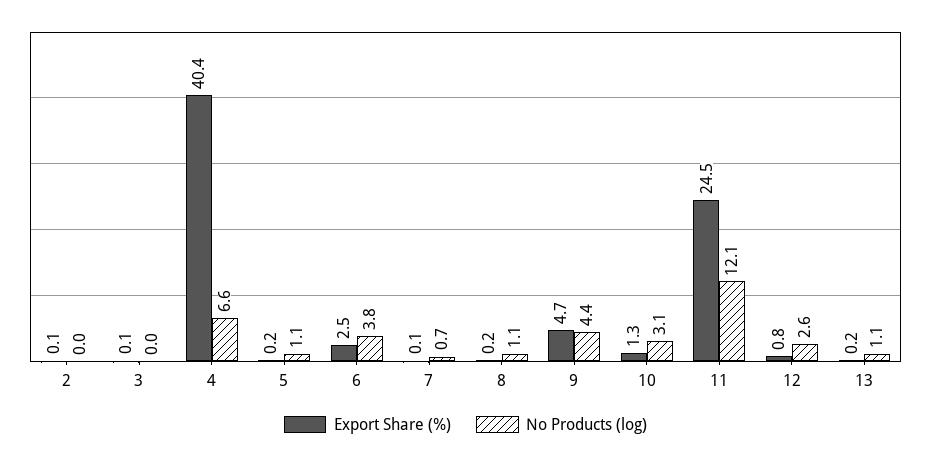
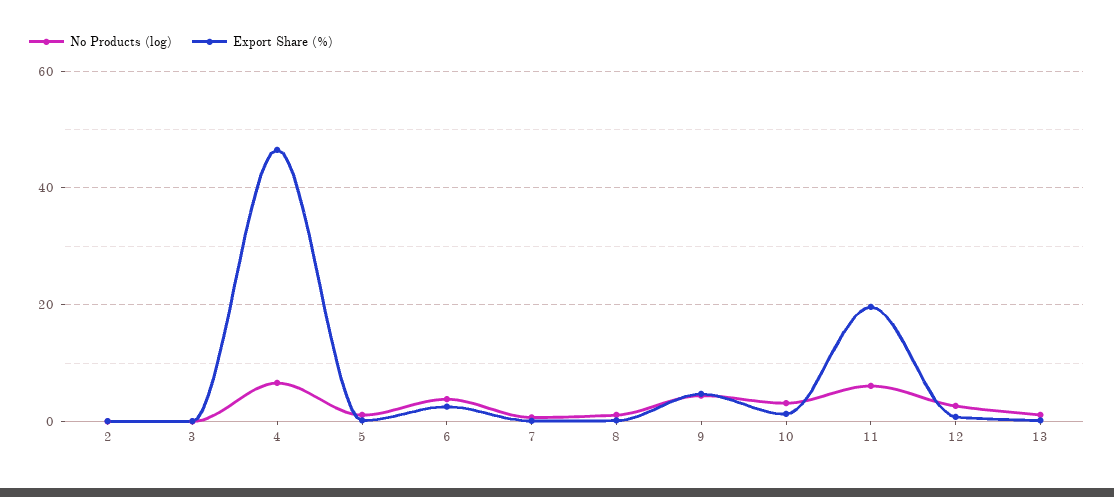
Export Share (%), 4: 40.4 -> 46
Export Share (%), 11: 24.5 -> 20
No Products (log), 11: 12.1 -> 6

